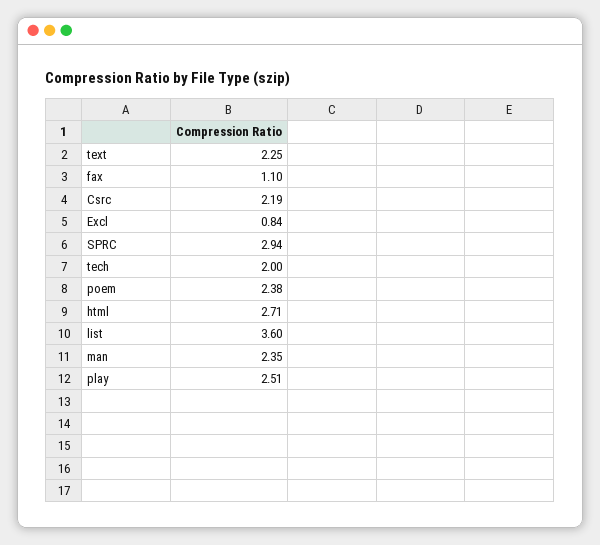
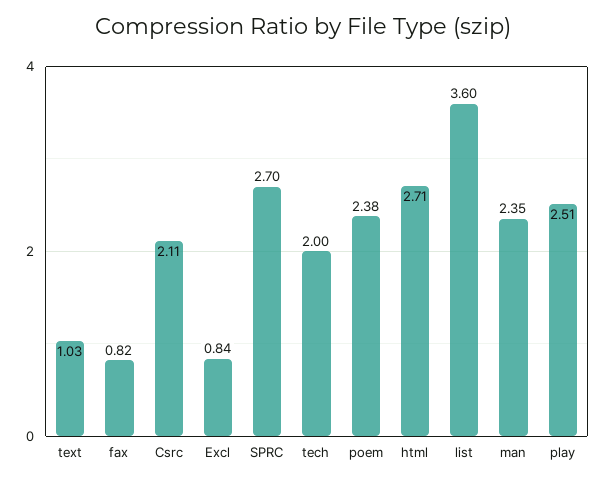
text: 2.25 -> 1.03
fax: 1.1 -> 0.82
Csrc: 2.19 -> 2.11
SPRC: 2.94 -> 2.7

